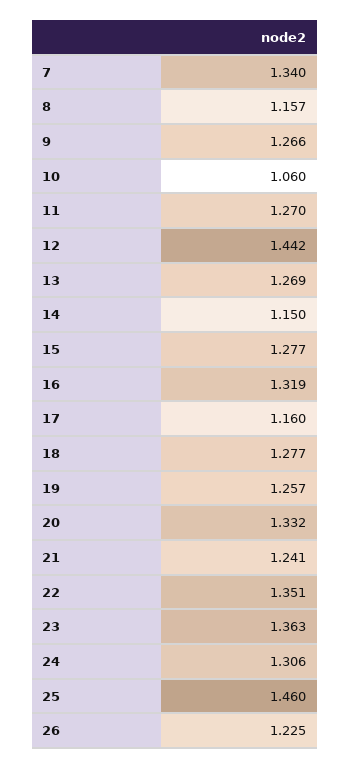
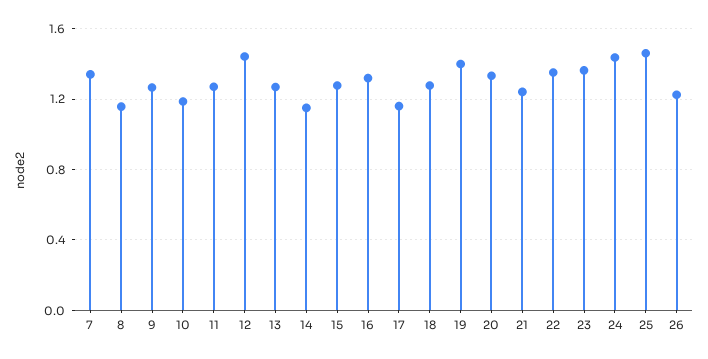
10: 1.06 -> 1.2
19: 1.257 -> 1.4
24: 1.306 -> 1.45

